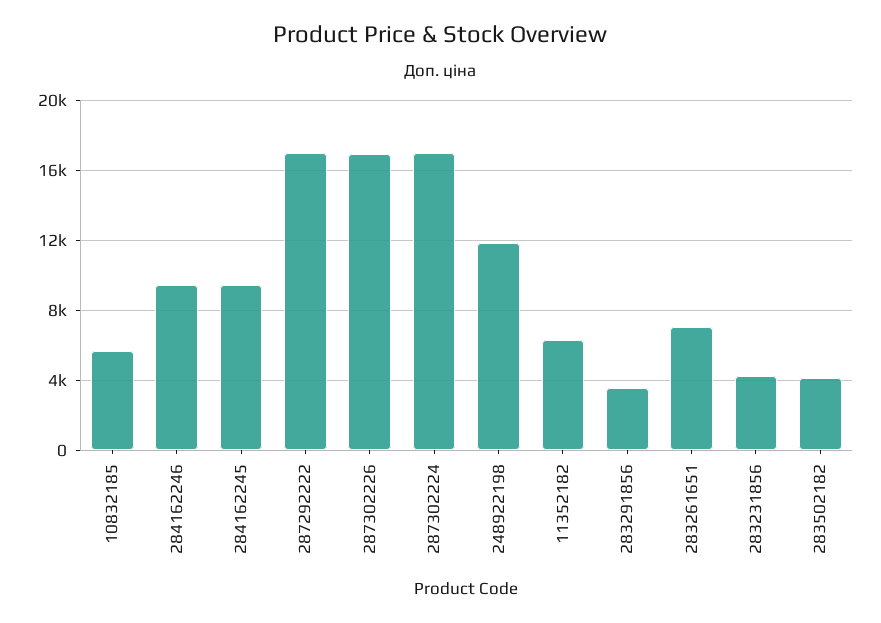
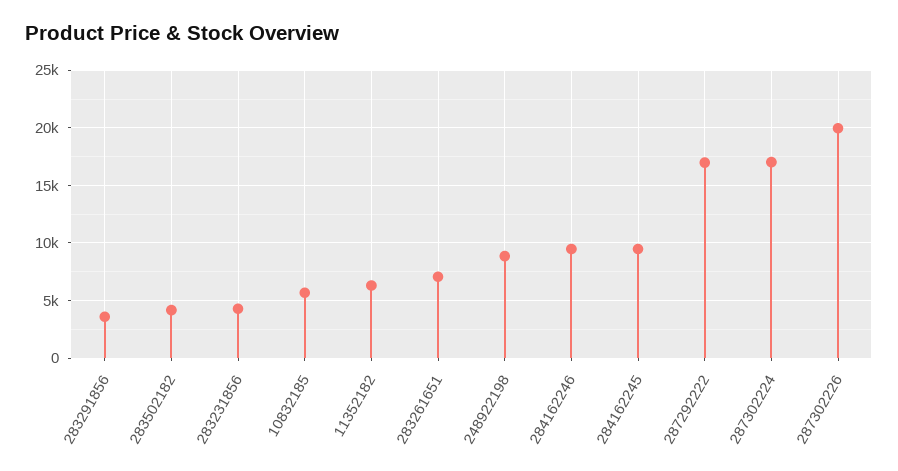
287302226: 17000 -> 20000
248922198: 12000 -> 9000

